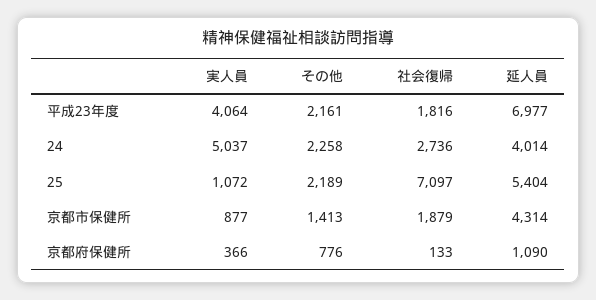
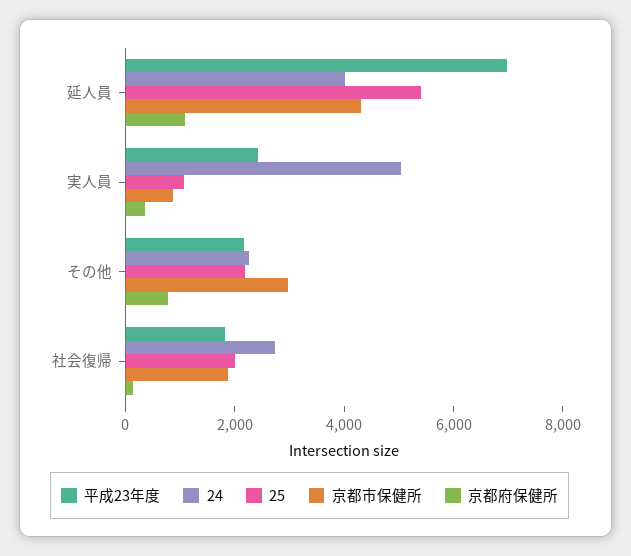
平成23年度, 実人員: 4064 -> 2500
25, 社会復帰: 7097 -> 2000
京都市保健所, その他: 1413 -> 3000

